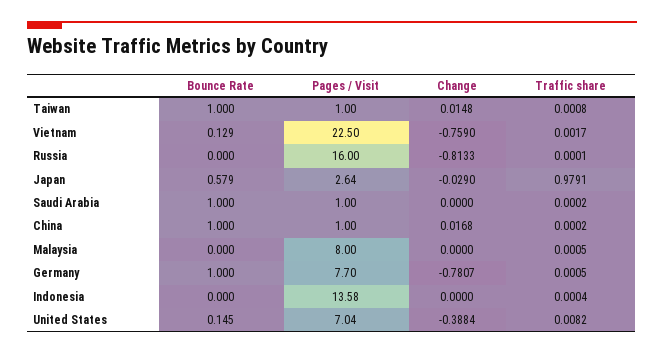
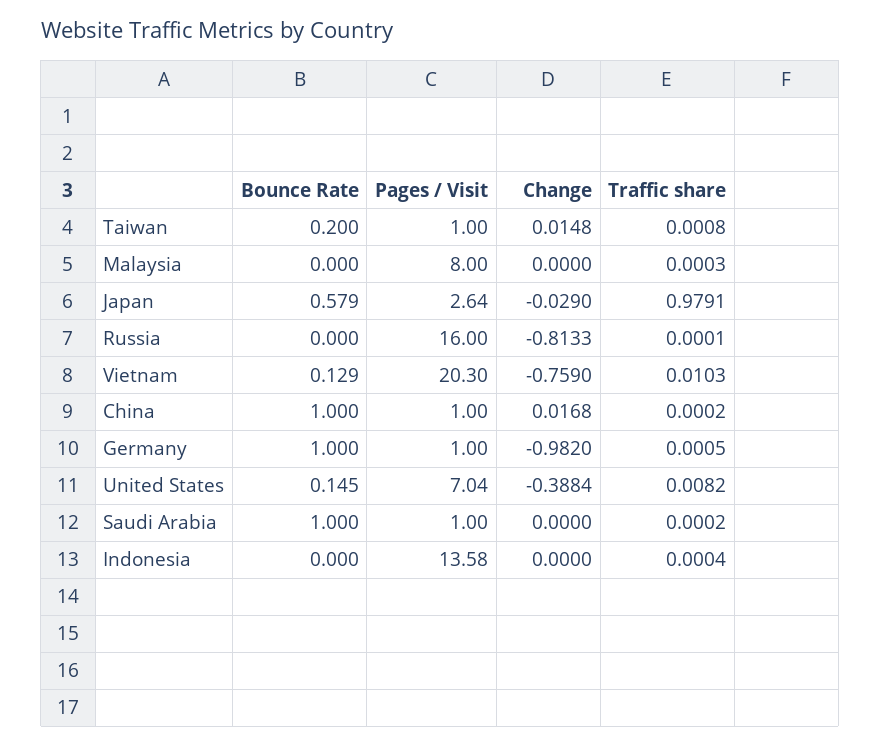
Bounce Rate, Taiwan: 1 -> 0.2
Pages / Visit, Vietnam: 22.5 -> 20.3
Traffic share, Vietnam: 0.0017 -> 0.0103
Traffic share, Malaysia: 0.0005 -> 0.0003
Pages / Visit, Germany: 7.7 -> 1
Change, Germany: -0.7807 -> -0.982

